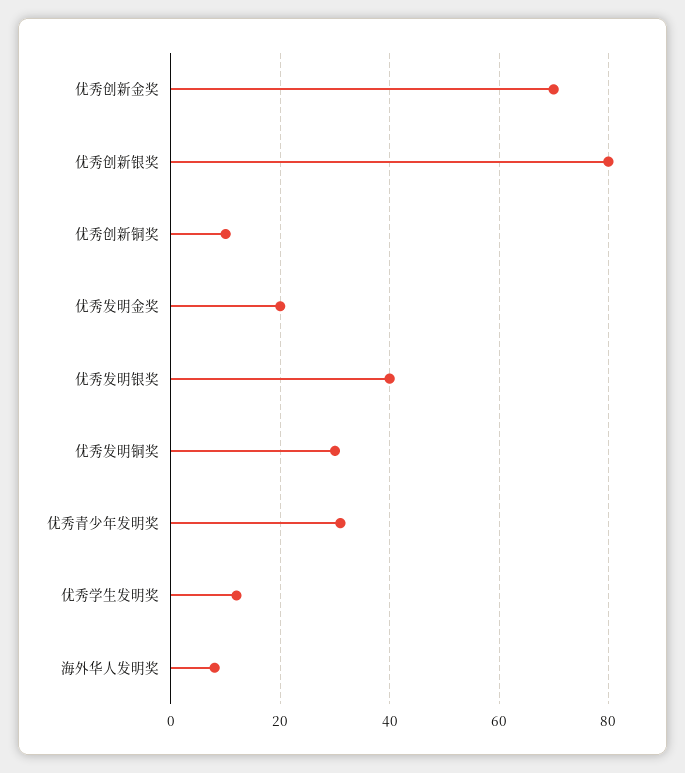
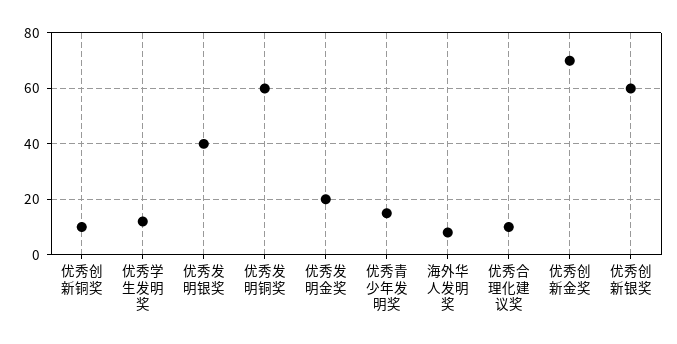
优秀创新银奖: 80 -> 60
优秀发明铜奖: 30 -> 60
优秀青少年发明奖: 30 -> 15
优秀合理化建议奖: none -> 10

